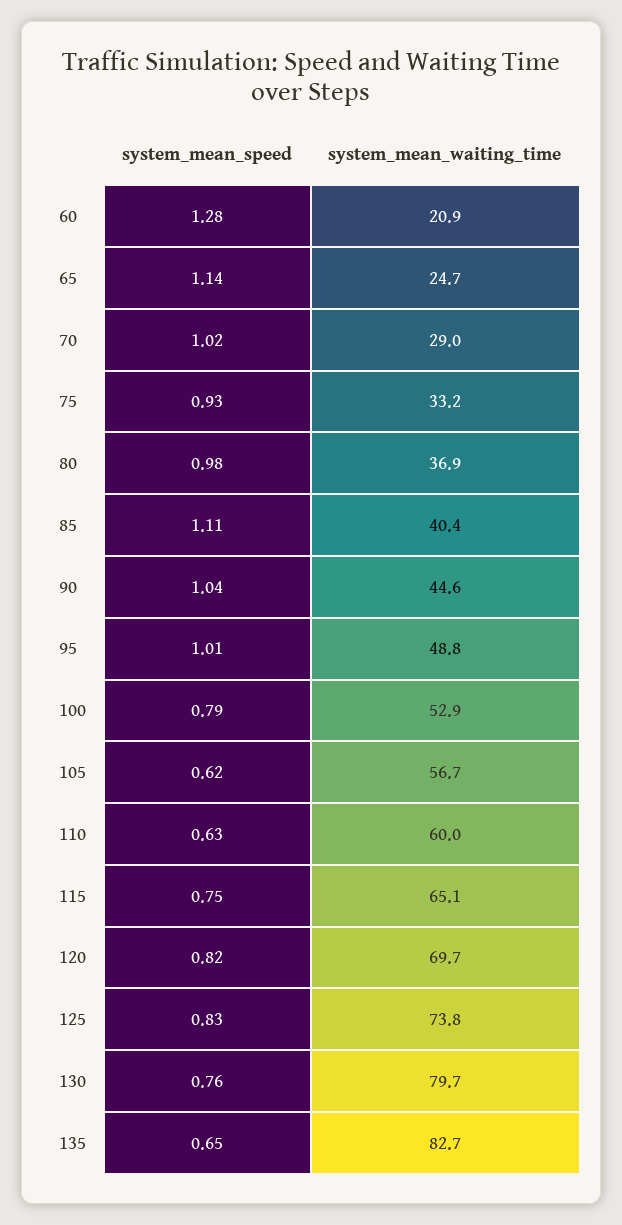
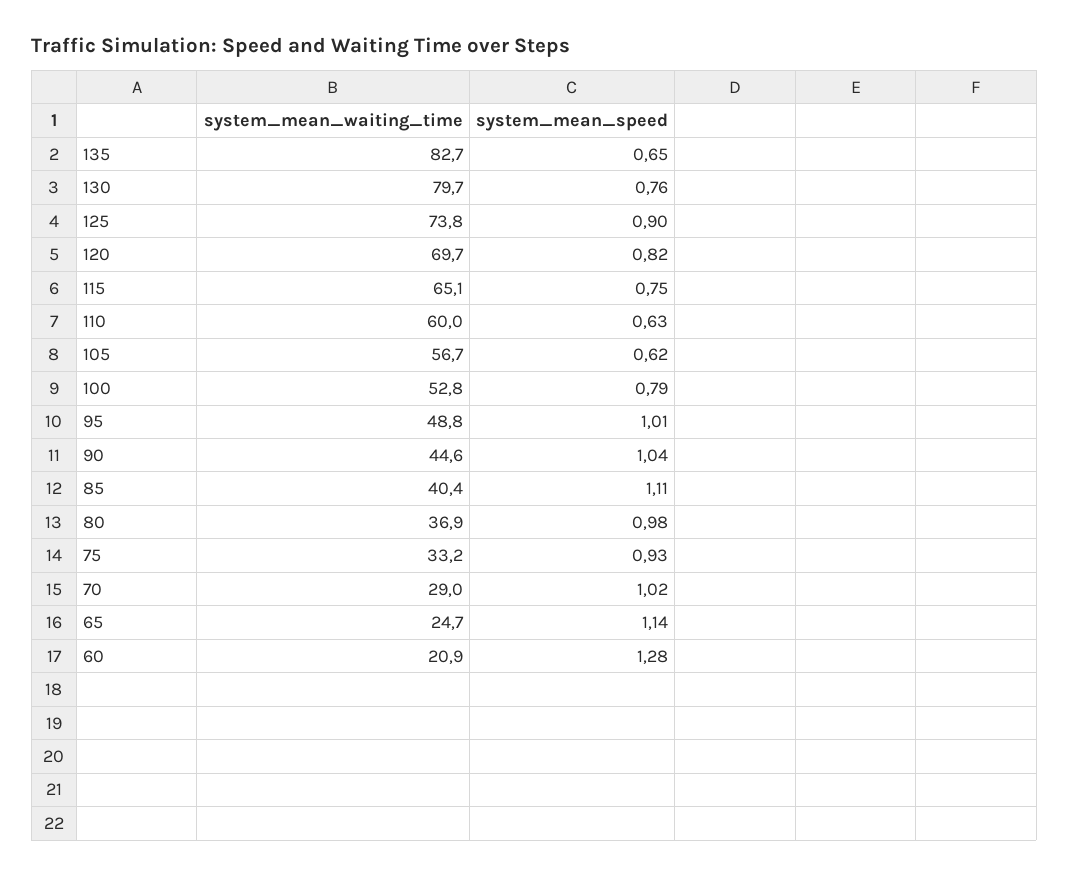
system_mean_waiting_time, 100: 52.9 -> 52.8
system_mean_speed, 125: 0.83 -> 0.9

